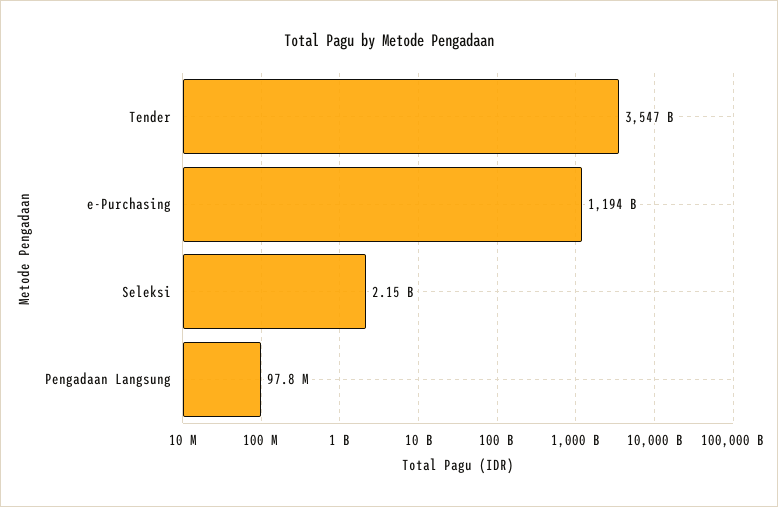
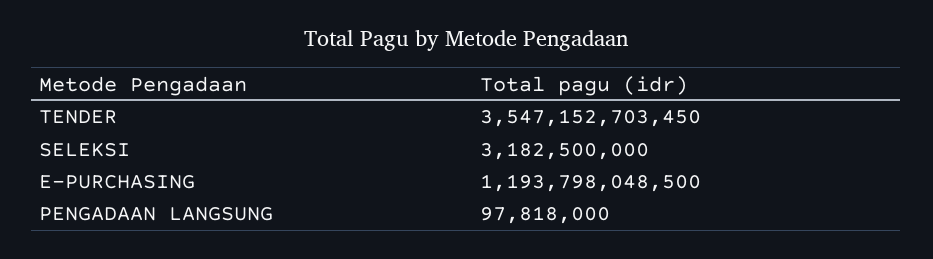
Seleksi: 2150000000 -> 3182500000

